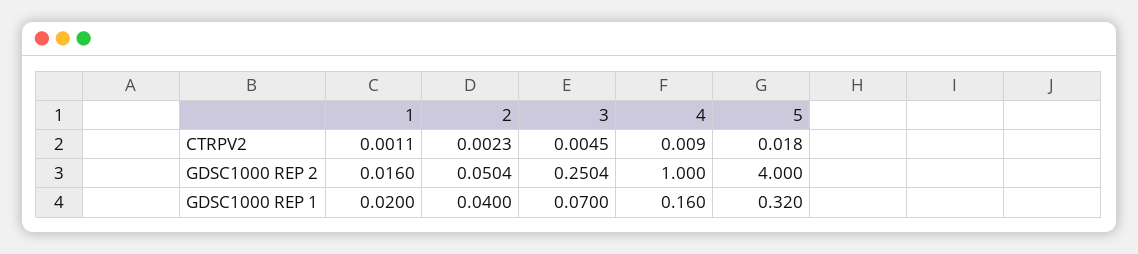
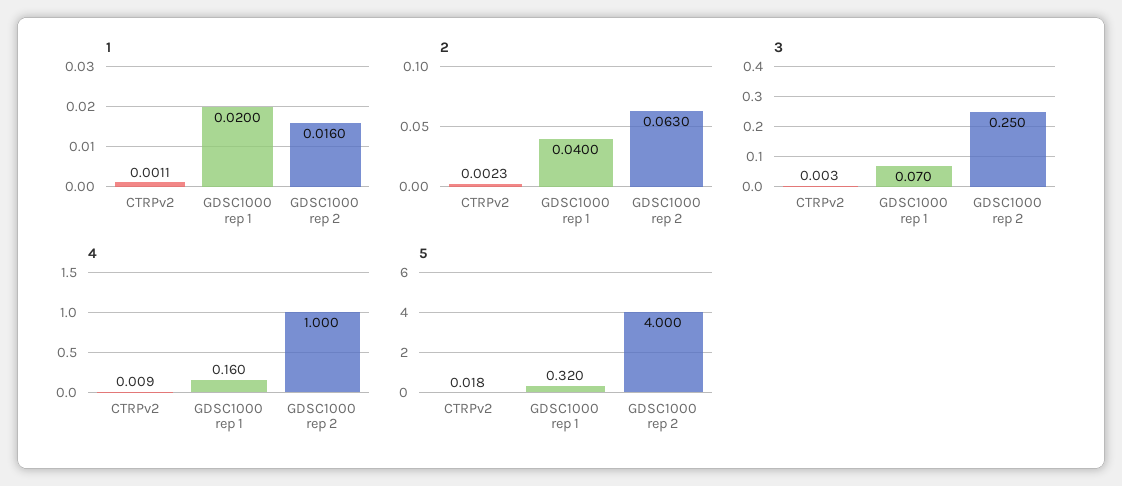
3, CTRPV2: 0.0045 -> 0.003
2, GDSC1000 REP 2: 0.0504 -> 0.063
3, GDSC1000 REP 2: 0.2504 -> 0.25

